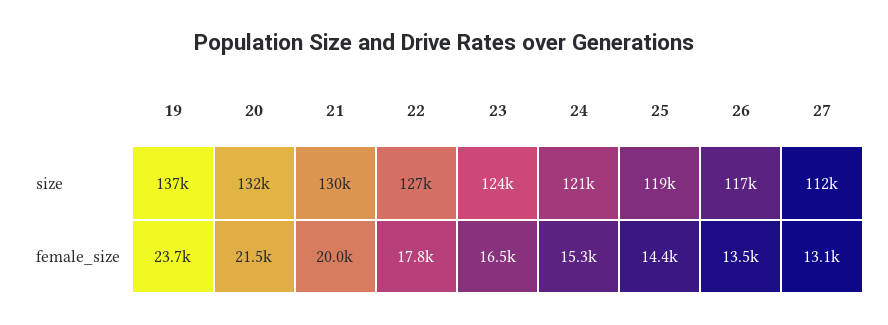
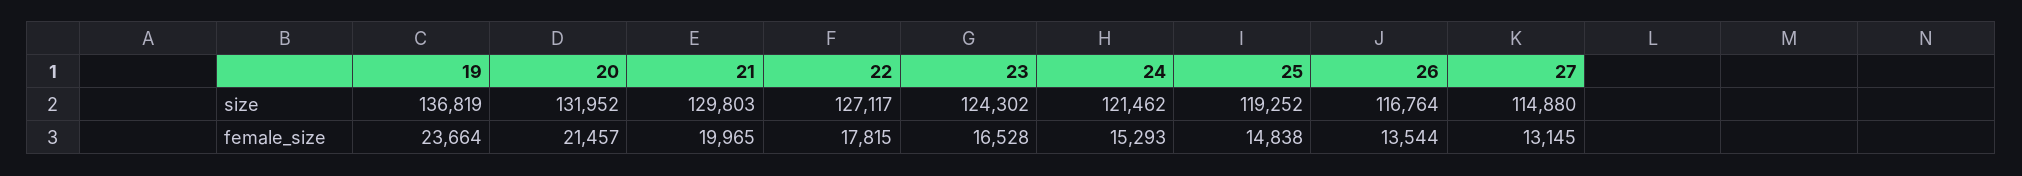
27, size: 112000 -> 114880
25, female_size: 14400 -> 14838

